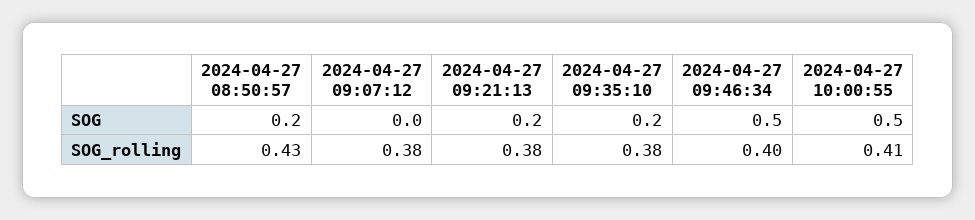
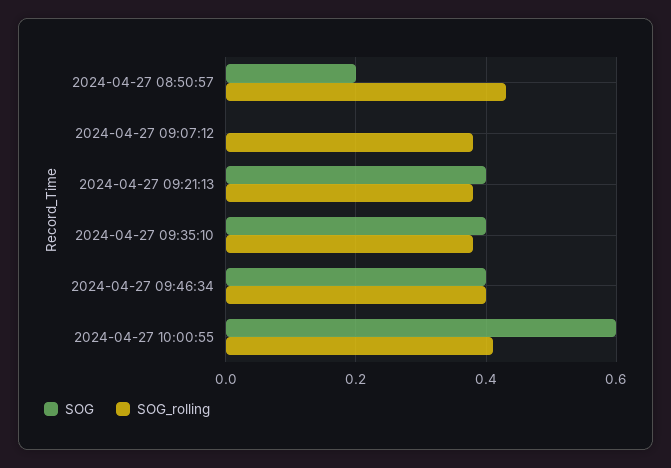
SOG, 2024-04-27 09:21:13: 0.2 -> 0.4
SOG, 2024-04-27 09:35:10: 0.2 -> 0.4
SOG, 2024-04-27 09:46:34: 0.5 -> 0.4
SOG, 2024-04-27 10:00:55: 0.5 -> 0.6

